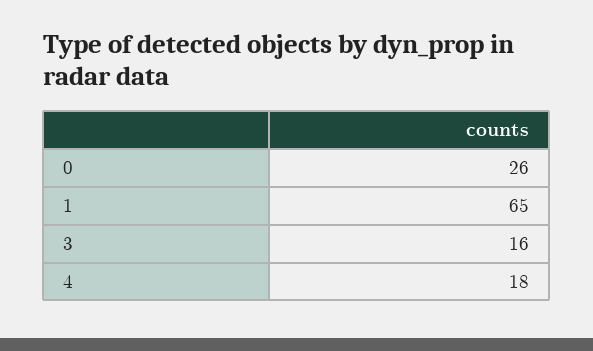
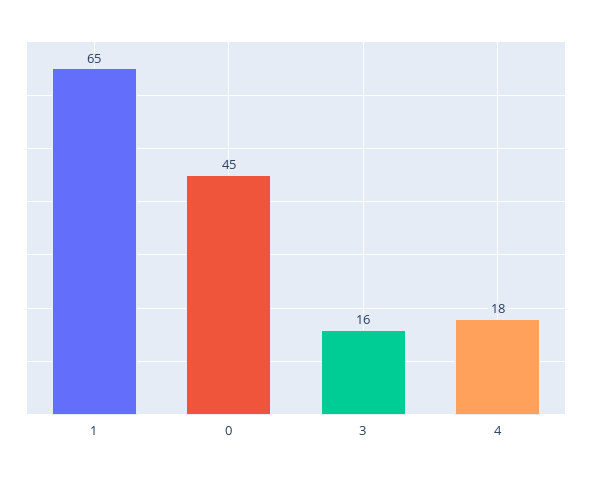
0: 26 -> 45

